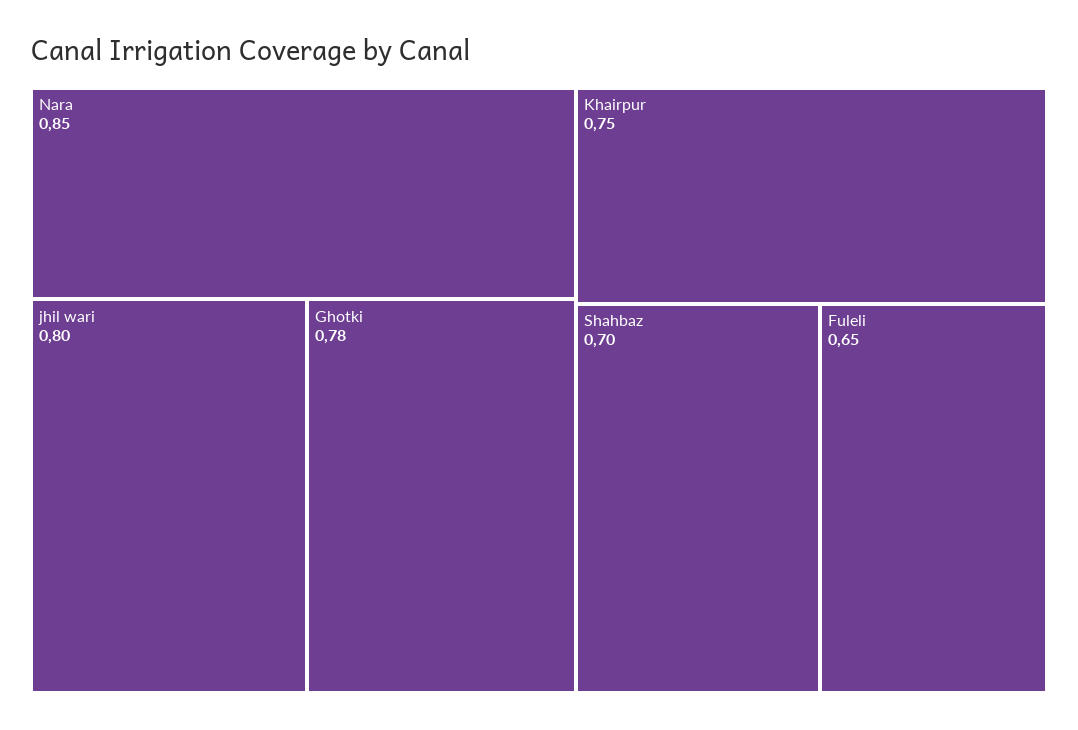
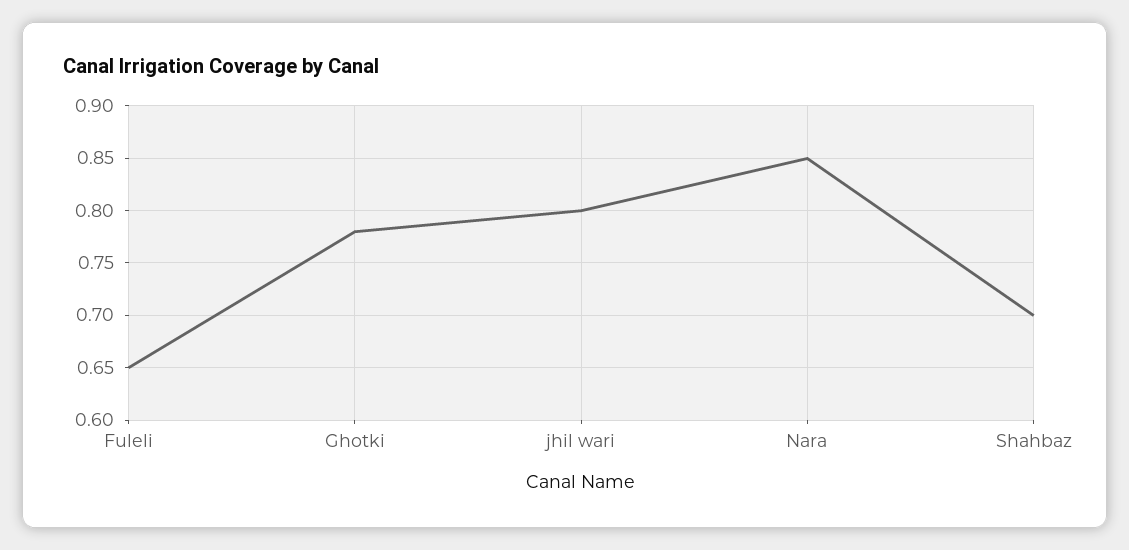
Khairpur: 0.75 -> none

